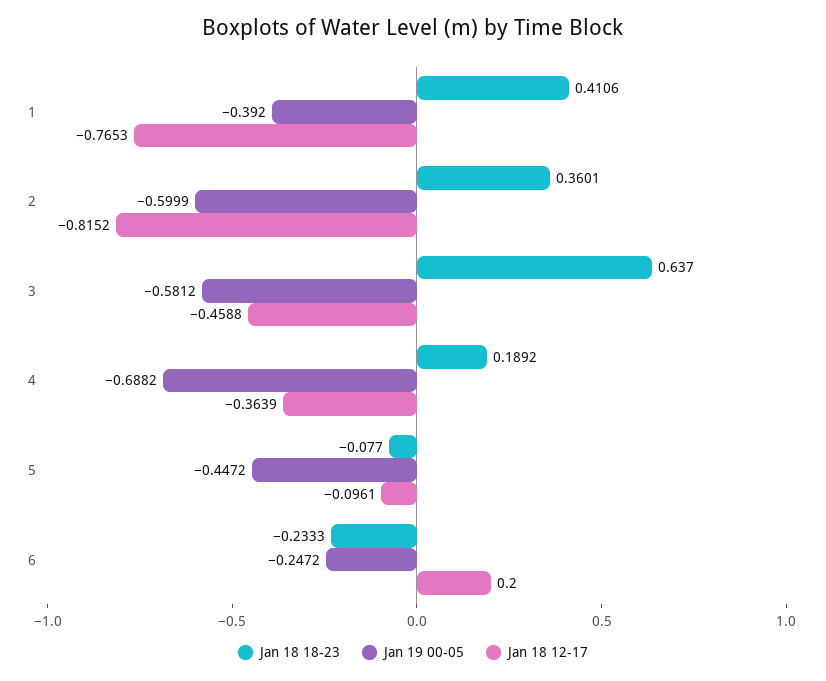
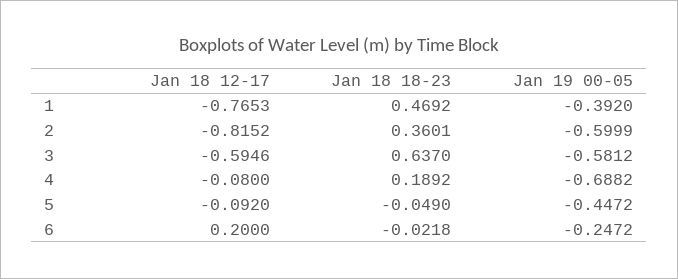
Jan 18 18-23, 1: 0.4106 -> 0.4692
Jan 18 12-17, 3: -0.4588 -> -0.5946
Jan 18 12-17, 4: -0.3639 -> -0.08
Jan 18 18-23, 5: -0.077 -> -0.049
Jan 18 12-17, 5: -0.0961 -> -0.092
Jan 18 18-23, 6: -0.2333 -> -0.0218

